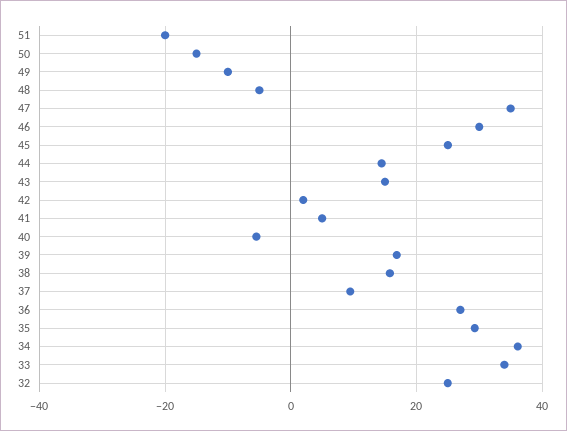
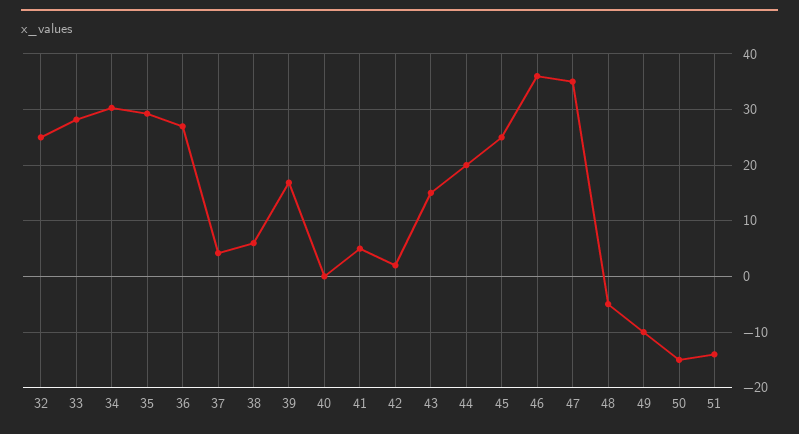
51: -20 -> -14
46: 30 -> 36
44: 14 -> 20
40: -6 -> 0
38: 16 -> 6
37: 10 -> 4
34: 36 -> 30
33: 34 -> 28

